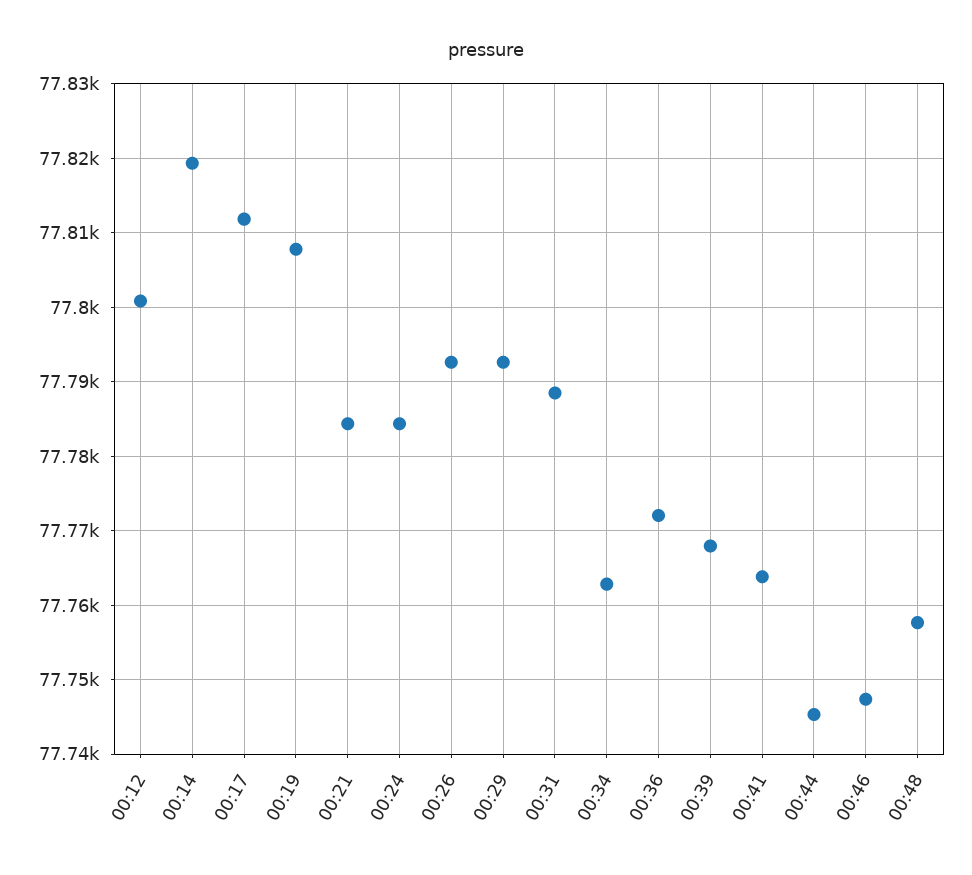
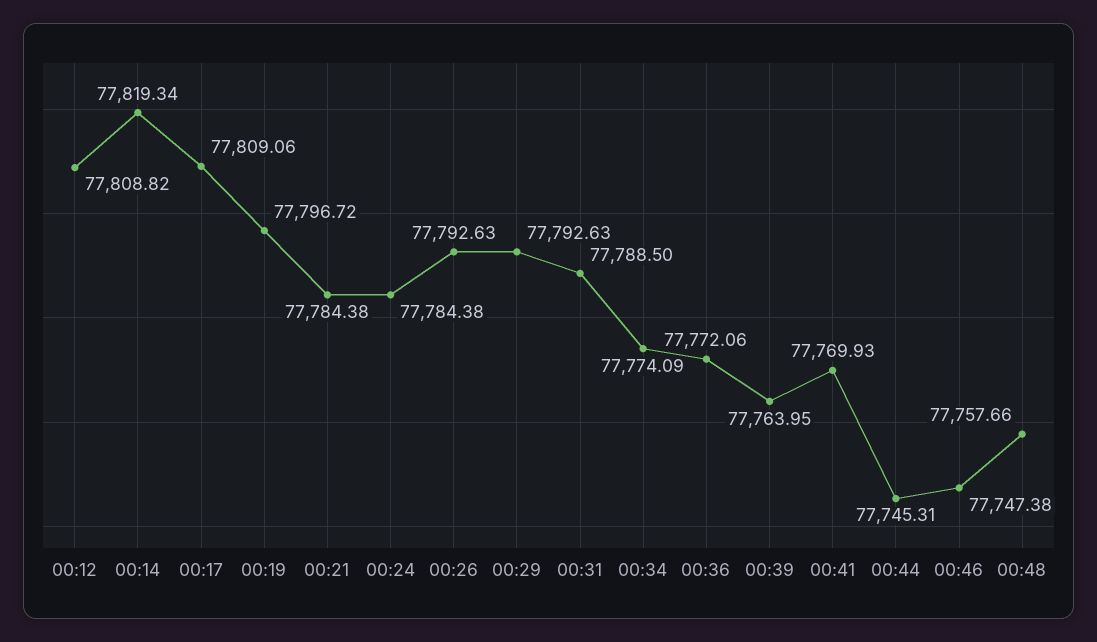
00:12: 77801 -> 77808.82
00:17: 77812 -> 77809.06
00:19: 77808 -> 77796.72
00:34: 77763 -> 77774.09
00:39: 77768 -> 77763.95
00:41: 77764 -> 77769.93

